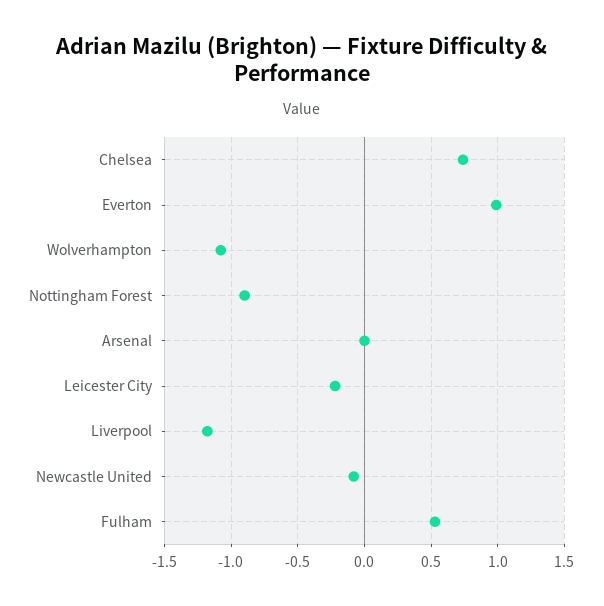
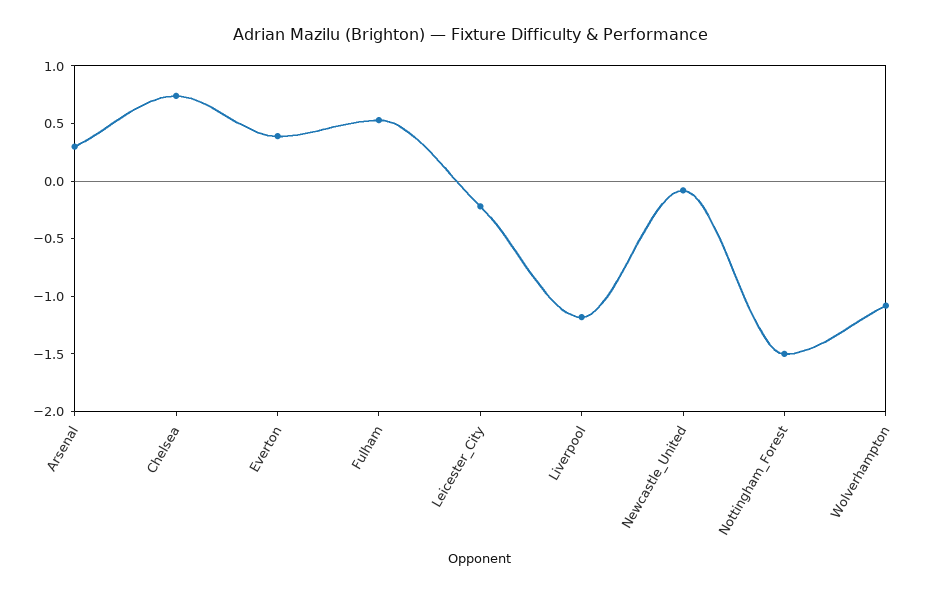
Everton: 1 -> 0.4
Nottingham Forest: -0.9 -> -1.5
Arsenal: 0 -> 0.3

